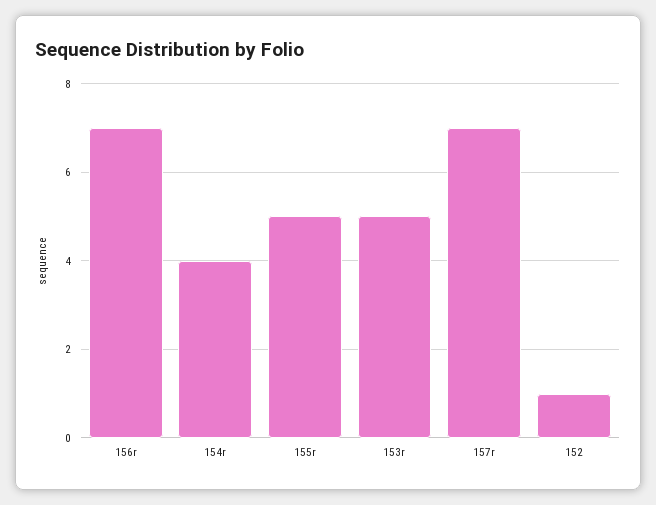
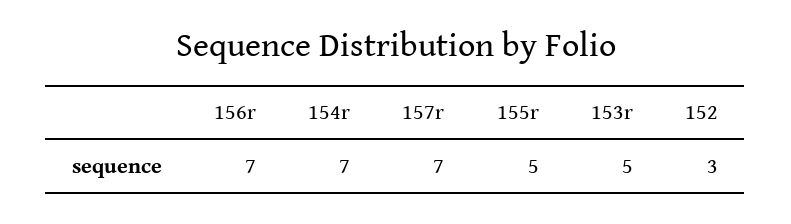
154r: 4 -> 7
152: 1 -> 3

